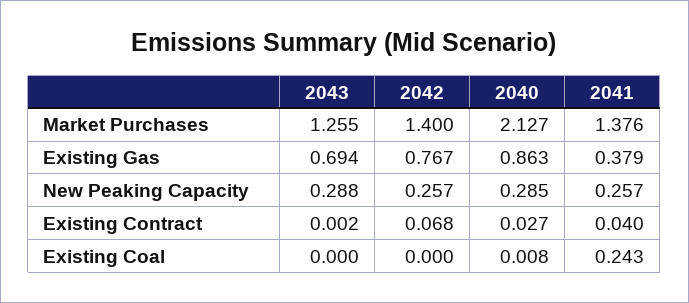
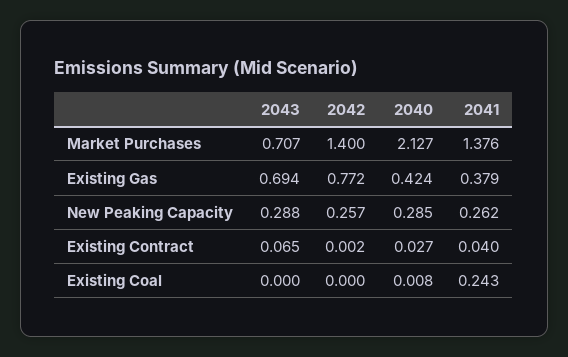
2043, Market Purchases: 1.255 -> 0.707
2042, Existing Gas: 0.767 -> 0.772
2040, Existing Gas: 0.863 -> 0.424
2041, New Peaking Capacity: 0.257 -> 0.262
2043, Existing Contract: 0.002 -> 0.065
2042, Existing Contract: 0.068 -> 0.002

